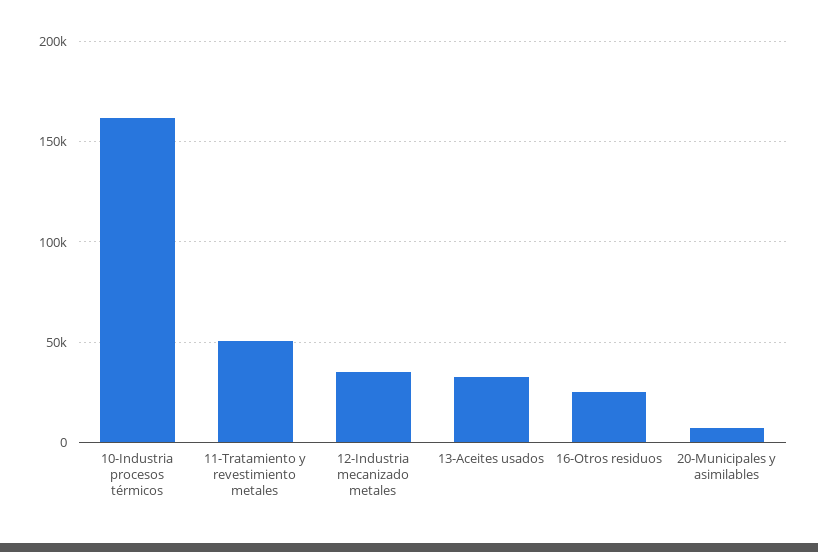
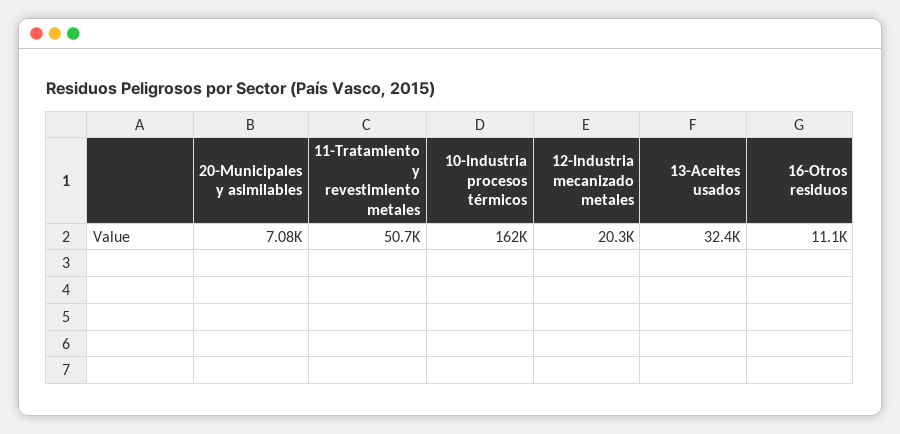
12-Industria mecanizado metales: 35000 -> 20300
16-Otros residuos: 25000 -> 11100

